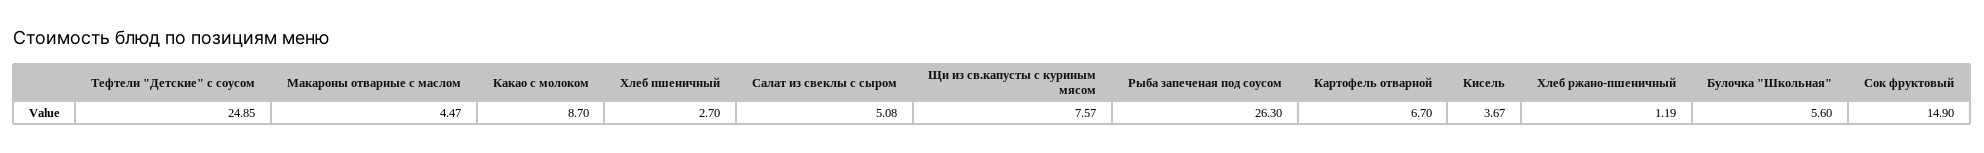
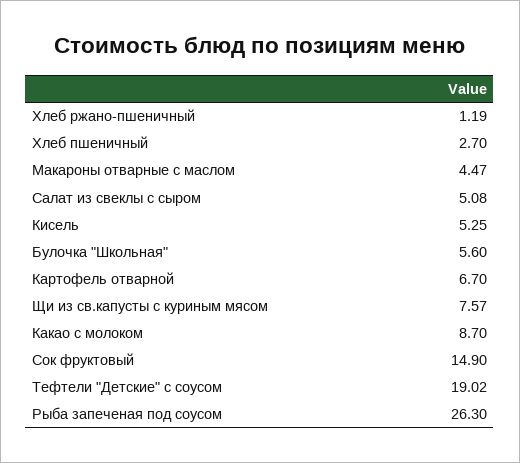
Тефтели "Детские" с соусом: 24.85 -> 19.02
Кисель: 3.67 -> 5.25

